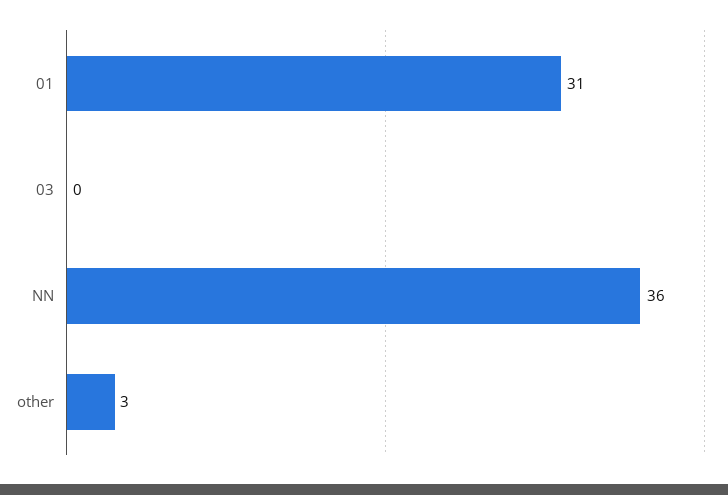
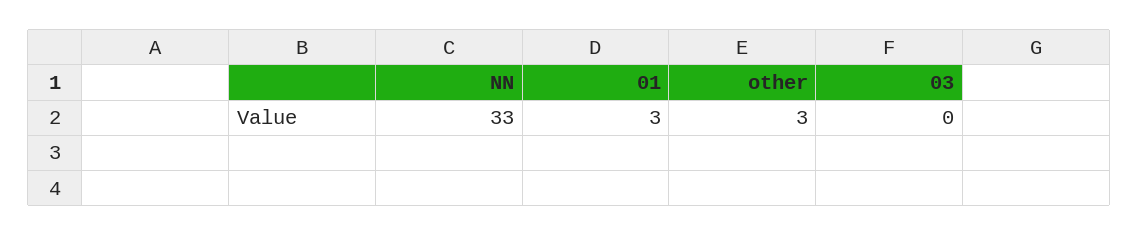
01: 31 -> 3
NN: 36 -> 33

